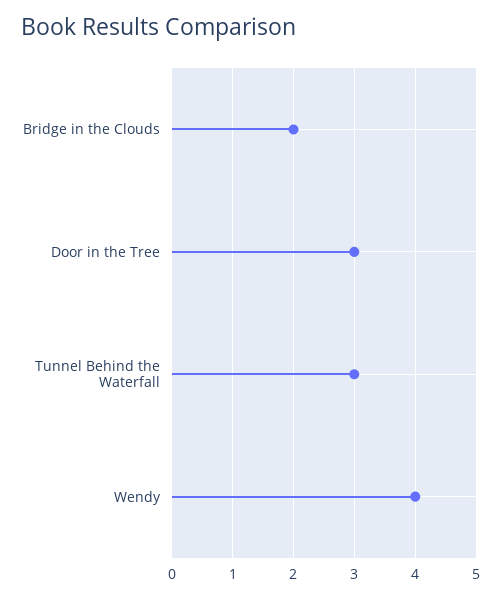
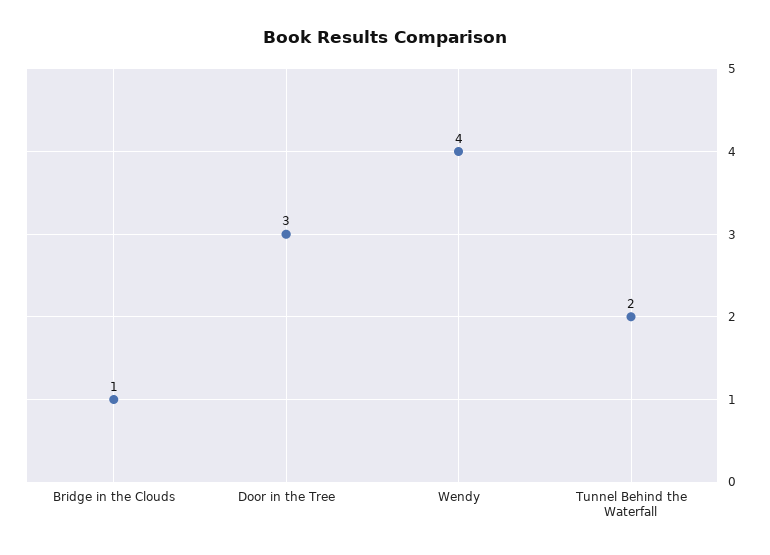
Bridge in the Clouds: 2 -> 1
Tunnel Behind the Waterfall: 3 -> 2

